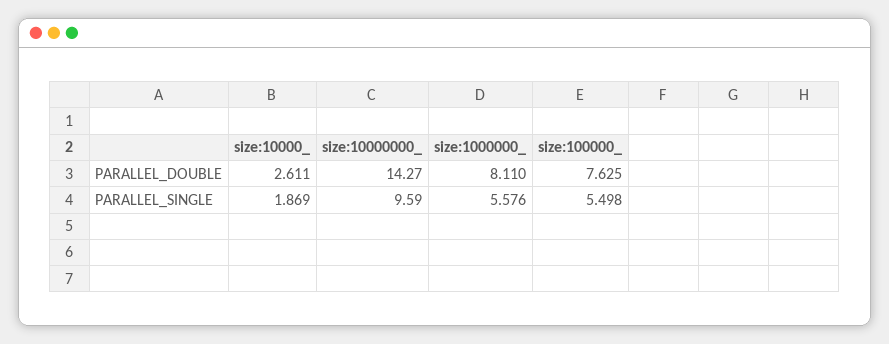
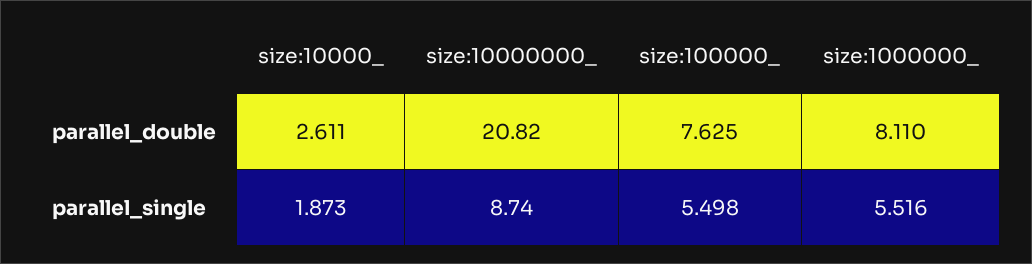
size:10000000_, PARALLEL_DOUBLE: 14.27 -> 20.82
size:10000_, PARALLEL_SINGLE: 1.869 -> 1.873
size:10000000_, PARALLEL_SINGLE: 9.59 -> 8.74
size:1000000_, PARALLEL_SINGLE: 5.576 -> 5.516

